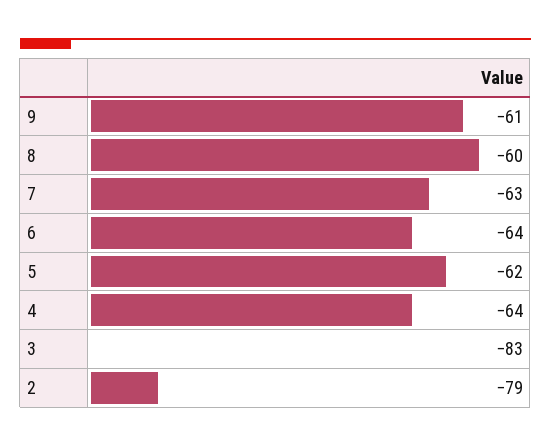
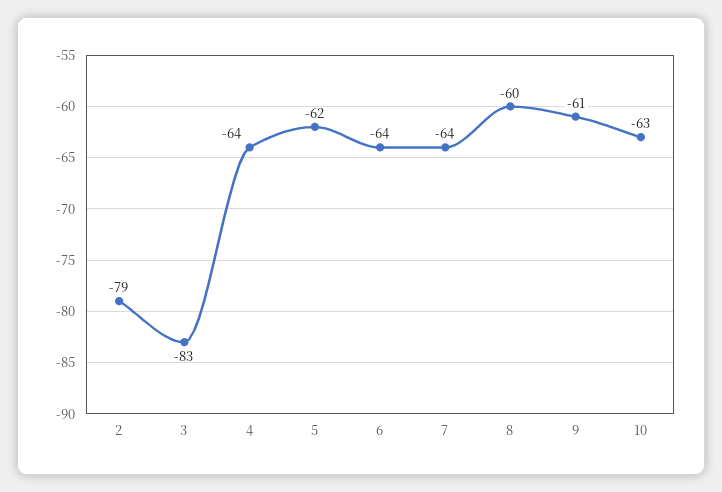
7: -63 -> -64
10: none -> -63

